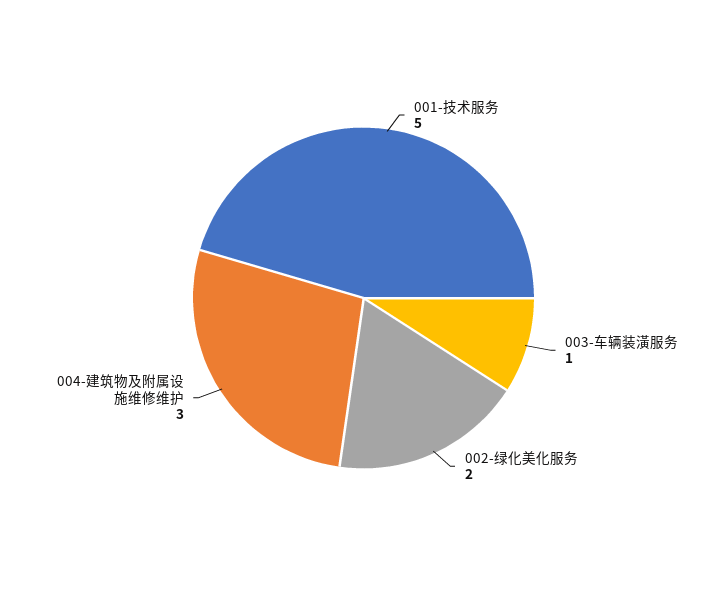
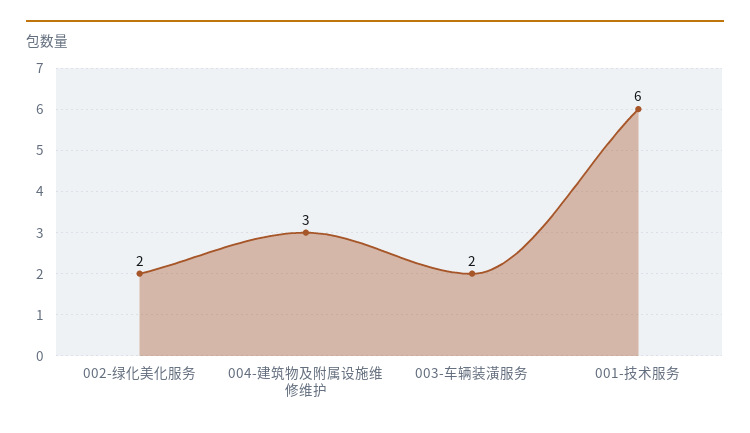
001-技术服务: 5 -> 6
003-车辆装潢服务: 1 -> 2

